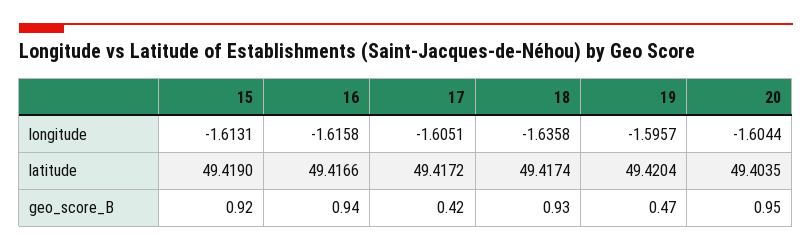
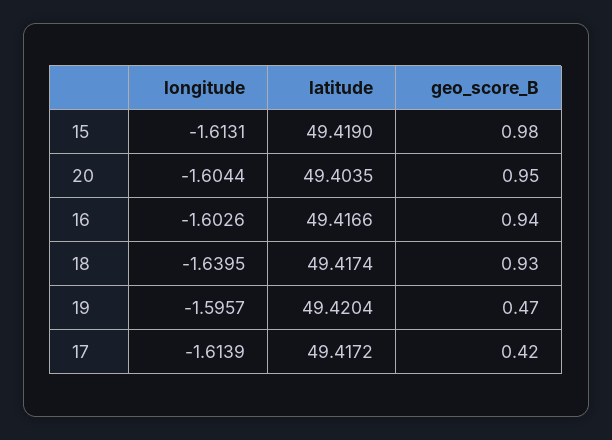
16, longitude: -1.6158 -> -1.6026
17, longitude: -1.6051 -> -1.6139
18, longitude: -1.6358 -> -1.6395
15, geo_score_B: 0.92 -> 0.98

